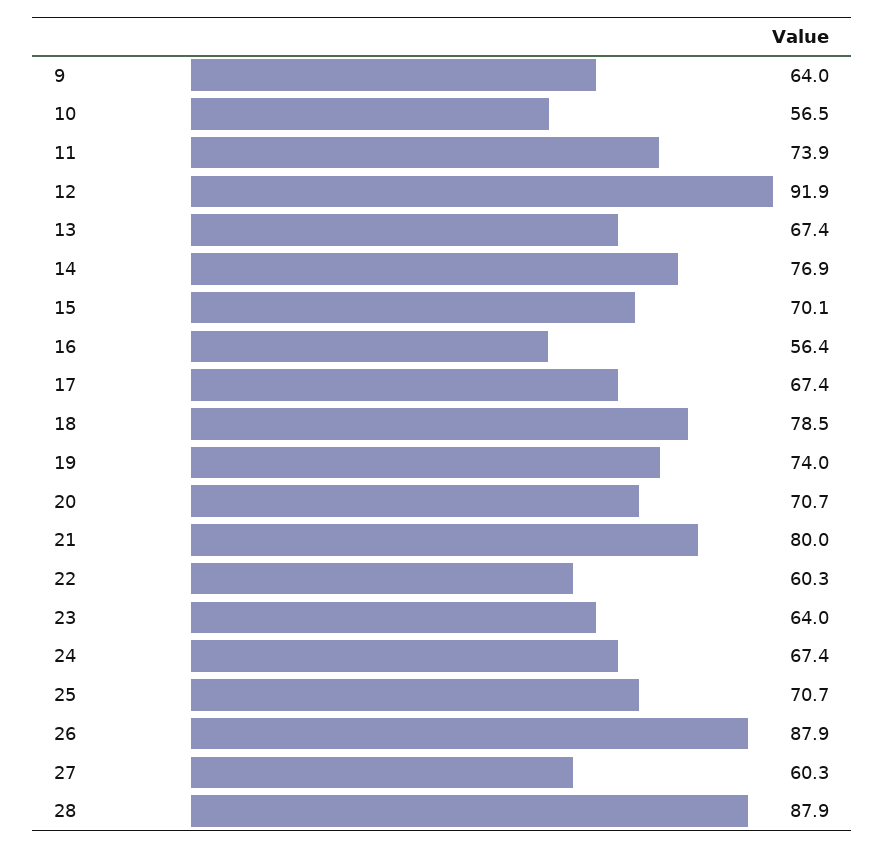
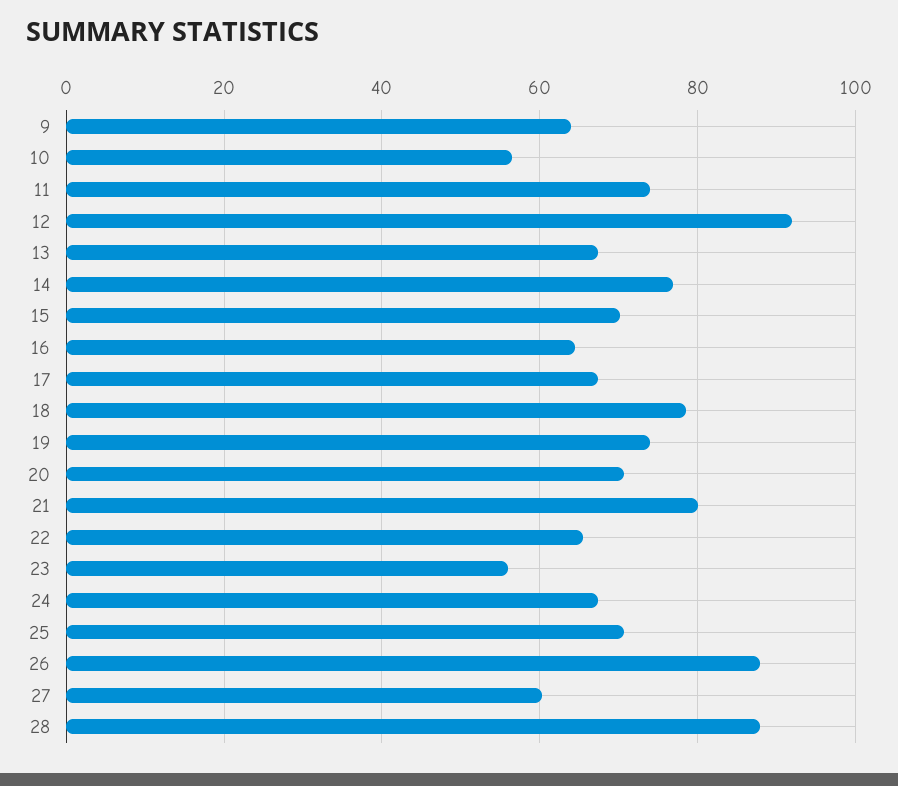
16: 56.4 -> 64
22: 60.3 -> 66
23: 64 -> 56

